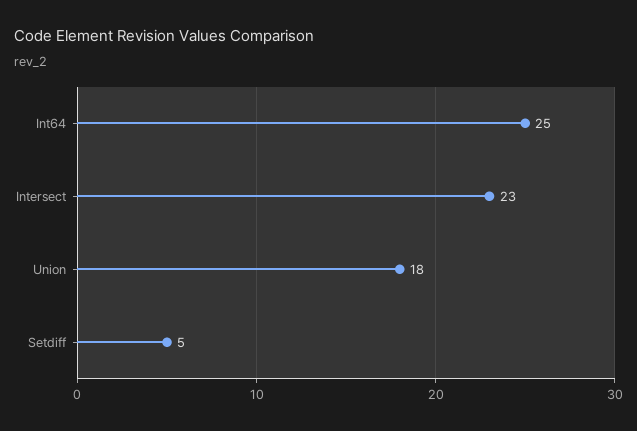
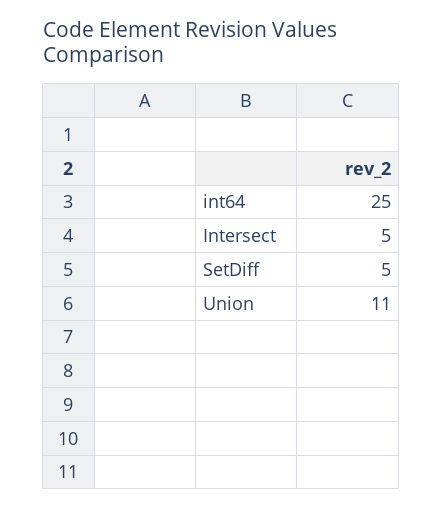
Intersect: 23 -> 5
Union: 18 -> 11

